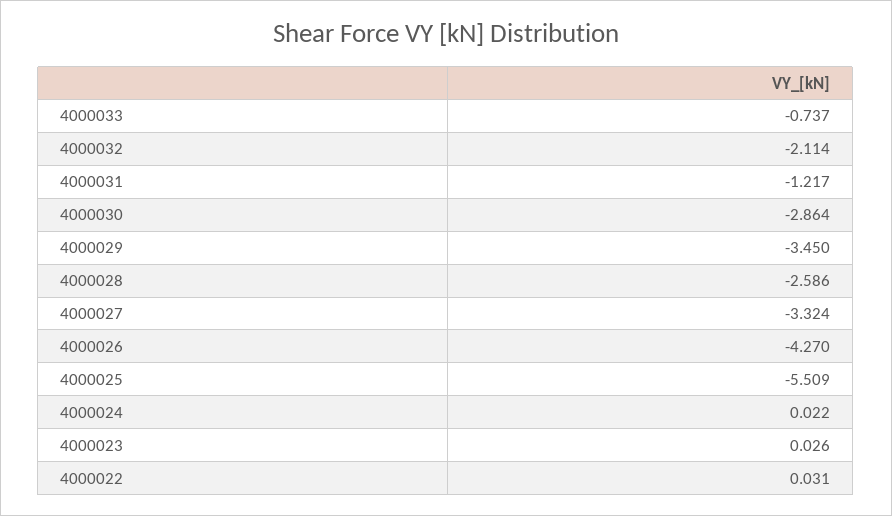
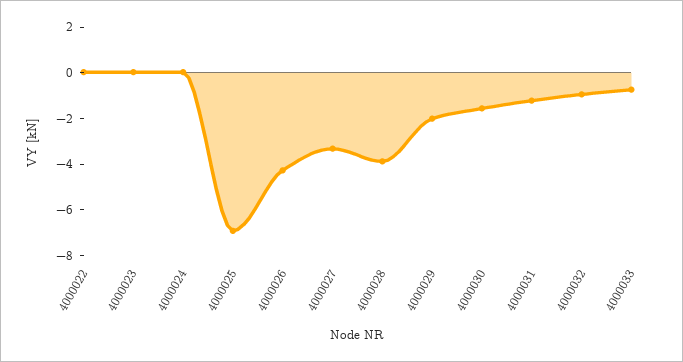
4000032: -2.114 -> -1
4000030: -2.864 -> -1.5
4000029: -3.45 -> -2
4000028: -2.586 -> -4
4000025: -5.509 -> -7

